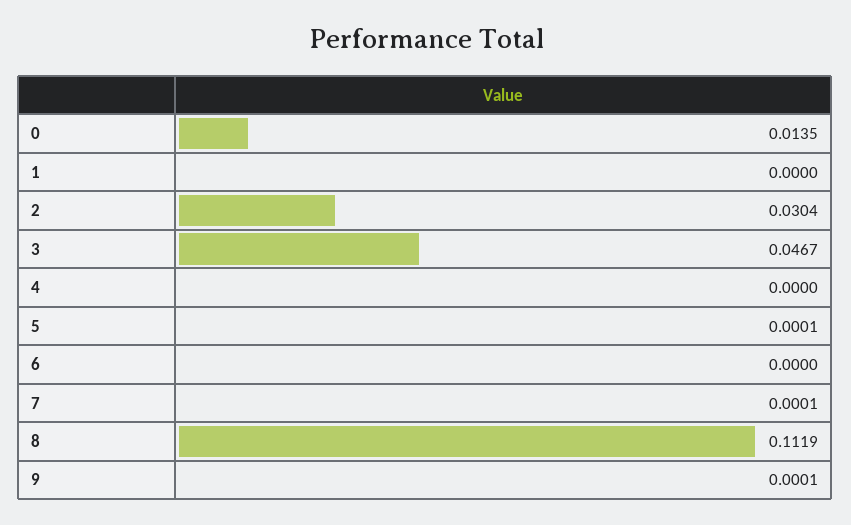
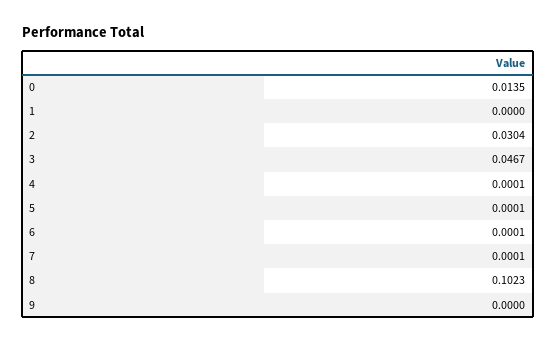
4: 0 -> 0.0001
6: 0 -> 0.0001
8: 0.1119 -> 0.1023
9: 0.0001 -> 0

